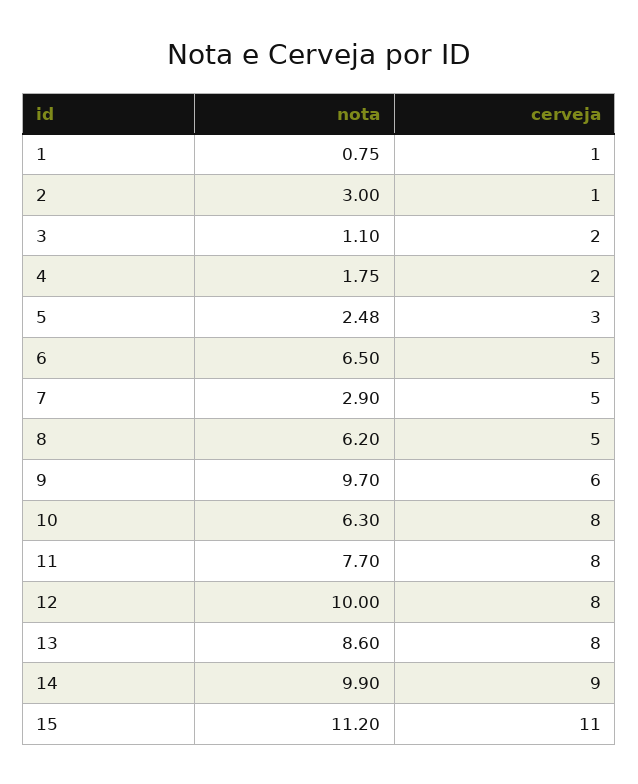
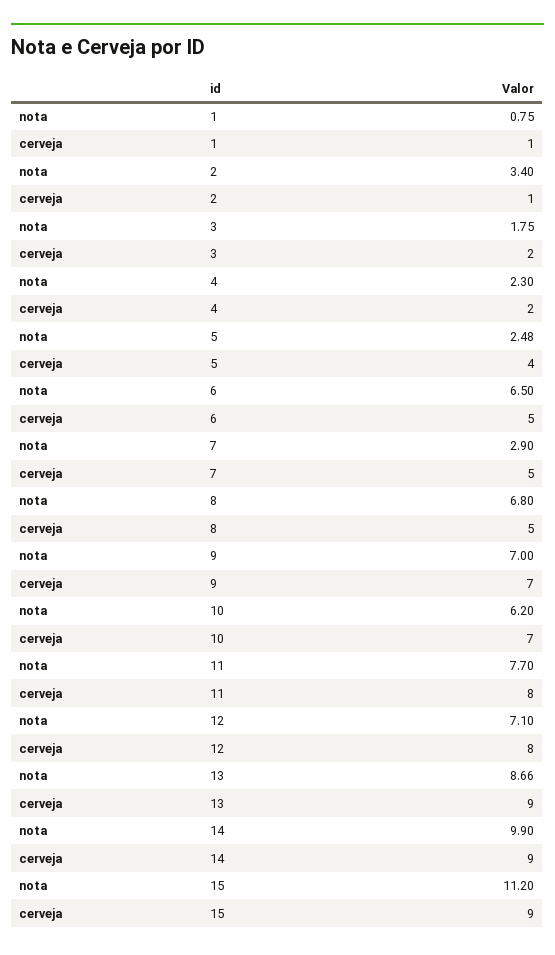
nota, 2: 3 -> 3.4
nota, 3: 1.1 -> 1.75
nota, 4: 1.75 -> 2.3
cerveja, 5: 3 -> 4
nota, 8: 6.2 -> 6.8
nota, 9: 9.7 -> 7
cerveja, 9: 6 -> 7
nota, 10: 6.3 -> 6.2
cerveja, 10: 8 -> 7
nota, 12: 10 -> 7.1
nota, 13: 8.6 -> 8.66
cerveja, 13: 8 -> 9
cerveja, 15: 11 -> 9

